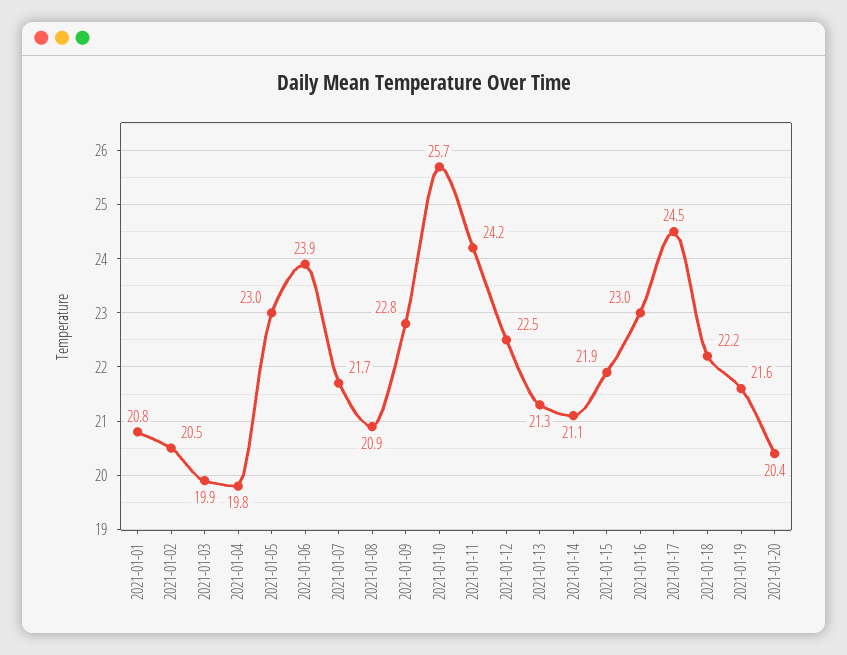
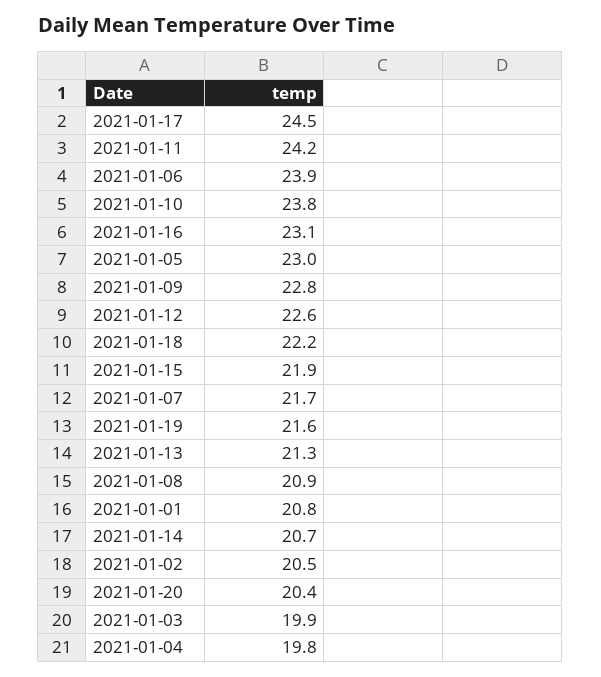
2021-01-10: 25.7 -> 23.8
2021-01-12: 22.5 -> 22.6
2021-01-14: 21.1 -> 20.7
2021-01-16: 23 -> 23.1

